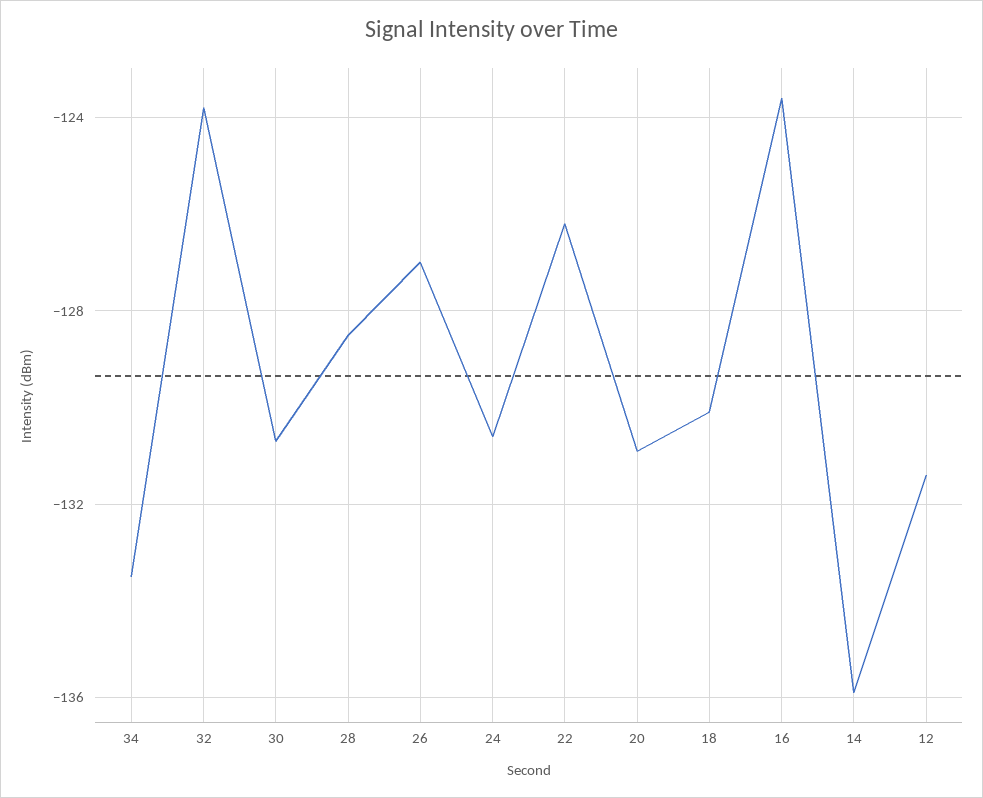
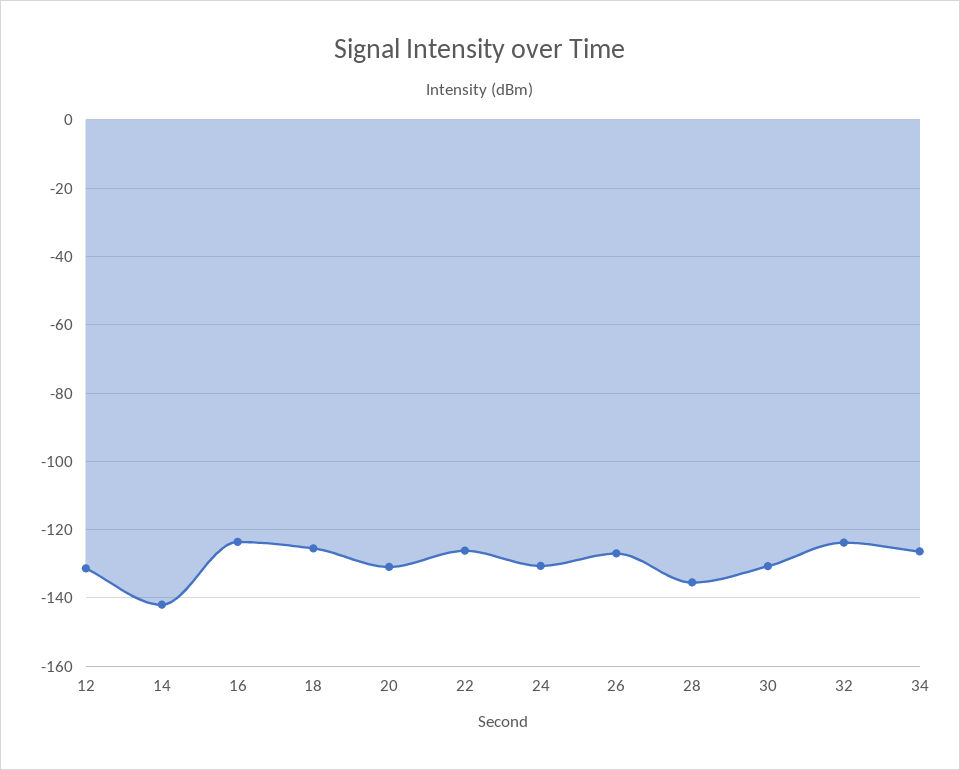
34: -133.5 -> -126
28: -128.5 -> -136
18: -130 -> -126
14: -136 -> -142

